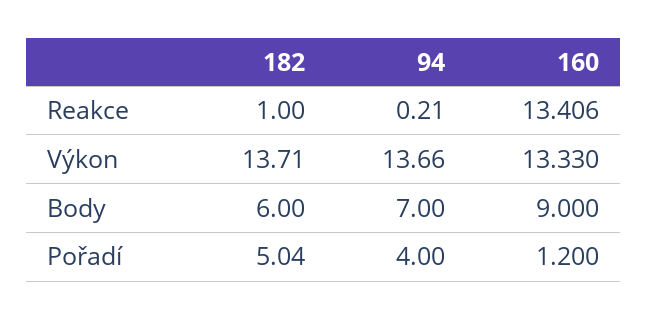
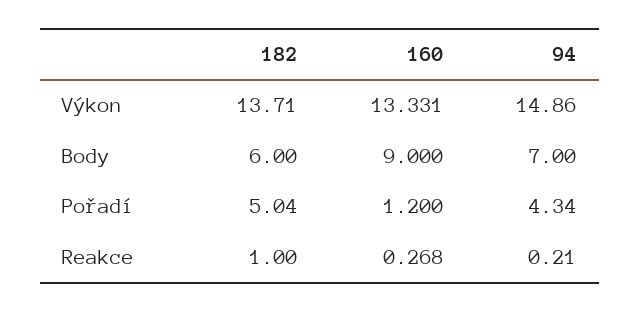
160, Reakce: 13.406 -> 0.268
94, Výkon: 13.66 -> 14.86
160, Výkon: 13.33 -> 13.331
94, Pořadí: 4 -> 4.34

